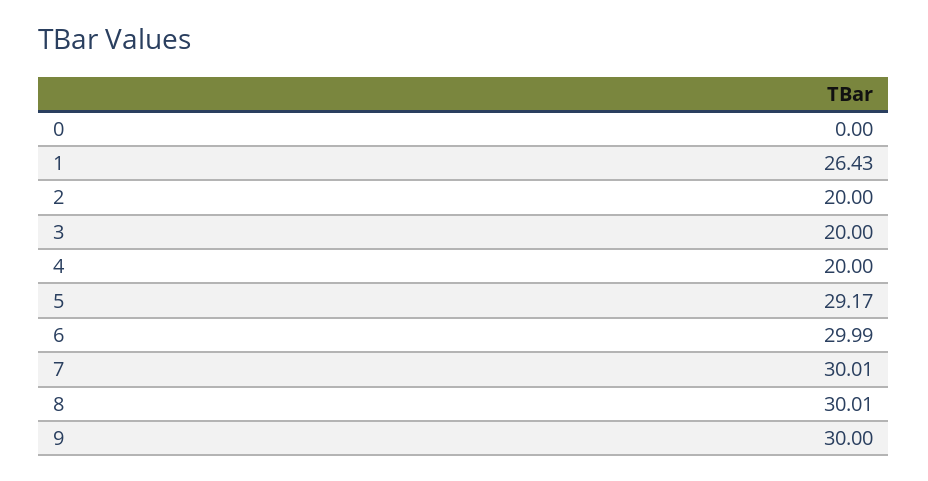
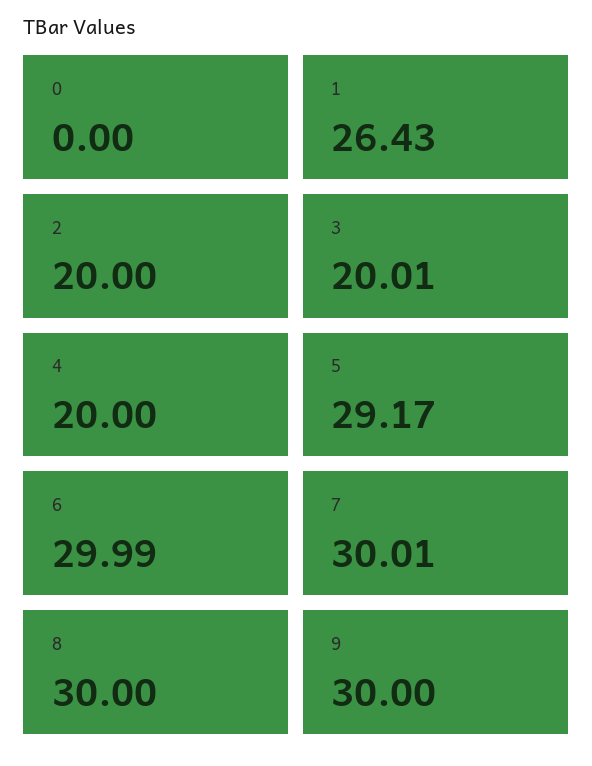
3: 20 -> 20.01
8: 30.01 -> 30

